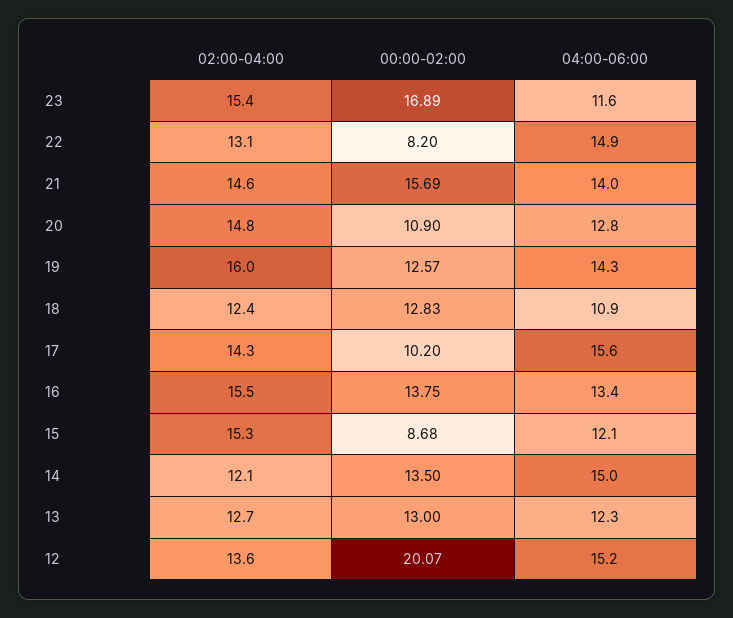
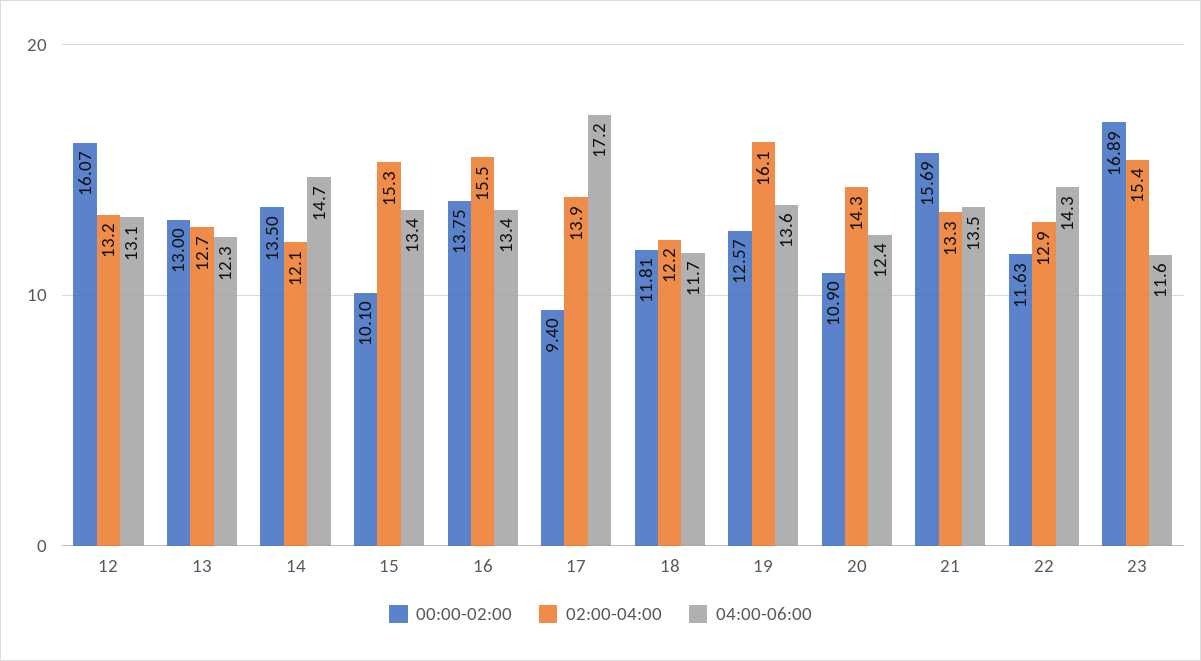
02:00-04:00, 22: 13.1 -> 12.9
00:00-02:00, 22: 8.2 -> 11.63
04:00-06:00, 22: 14.9 -> 14.3
02:00-04:00, 21: 14.6 -> 13.3
04:00-06:00, 21: 14 -> 13.5
02:00-04:00, 20: 14.8 -> 14.3
04:00-06:00, 20: 12.8 -> 12.4
02:00-04:00, 19: 16 -> 16.1
04:00-06:00, 19: 14.3 -> 13.6
02:00-04:00, 18: 12.4 -> 12.2
00:00-02:00, 18: 12.83 -> 11.81
04:00-06:00, 18: 10.9 -> 11.7
02:00-04:00, 17: 14.3 -> 13.9
00:00-02:00, 17: 10.2 -> 9.4
04:00-06:00, 17: 15.6 -> 17.2
00:00-02:00, 15: 8.68 -> 10.1
04:00-06:00, 15: 12.1 -> 13.4
04:00-06:00, 14: 15 -> 14.7
02:00-04:00, 12: 13.6 -> 13.2
00:00-02:00, 12: 20.07 -> 16.07
04:00-06:00, 12: 15.2 -> 13.1

